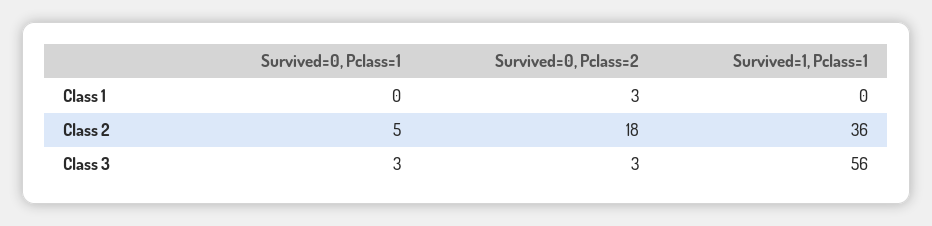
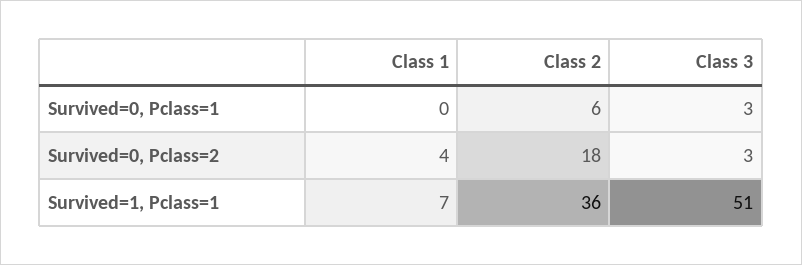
Survived=0, Pclass=2, Class 1: 3 -> 4
Survived=1, Pclass=1, Class 1: 0 -> 7
Survived=0, Pclass=1, Class 2: 5 -> 6
Survived=1, Pclass=1, Class 3: 56 -> 51

